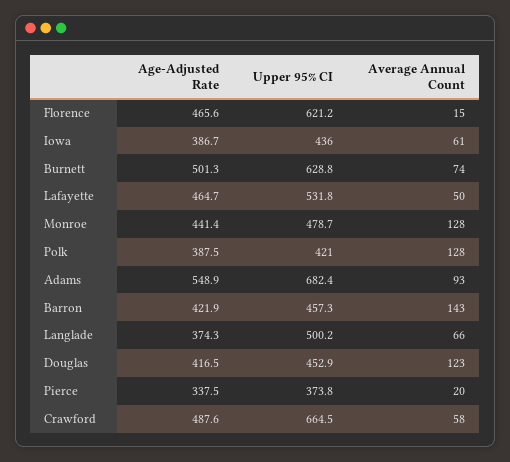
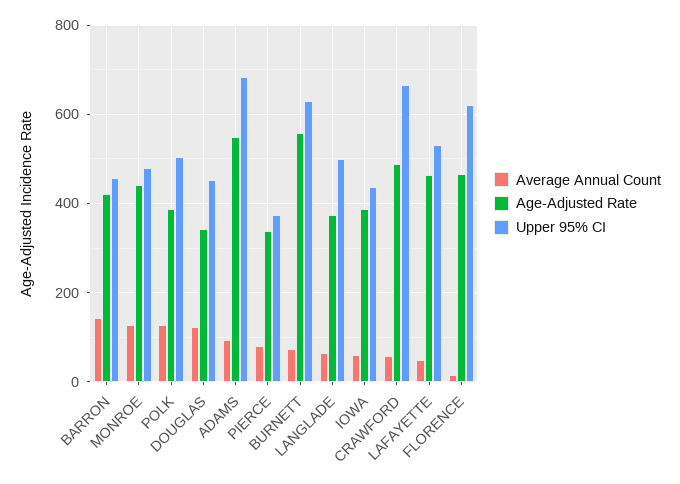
Age-Adjusted Rate, Burnett: 501.3 -> 560
Upper 95% CI, Polk: 421 -> 500
Age-Adjusted Rate, Douglas: 416.5 -> 340
Average Annual Count, Pierce: 20 -> 80

